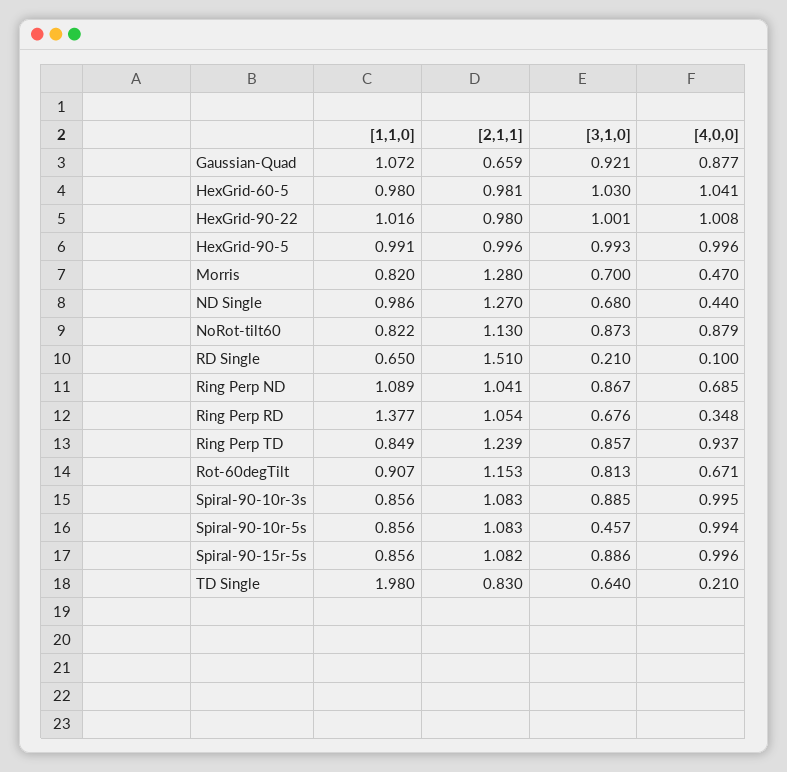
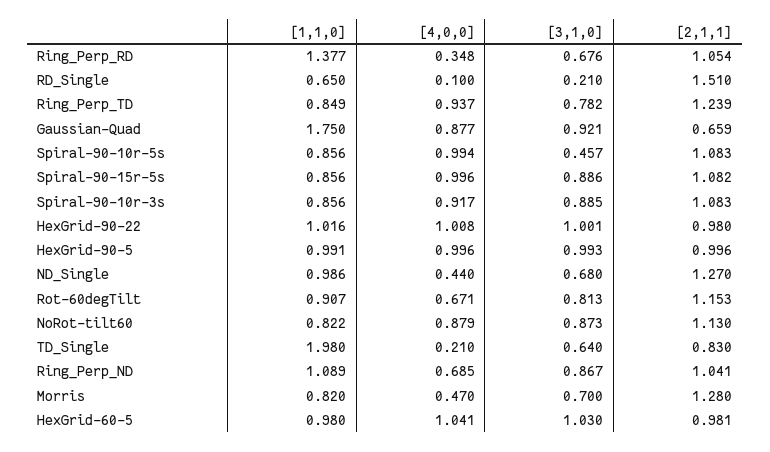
[1,1,0], Gaussian-Quad: 1.072 -> 1.75
[3,1,0], Ring Perp TD: 0.857 -> 0.782
[4,0,0], Spiral-90-10r-3s: 0.995 -> 0.917

